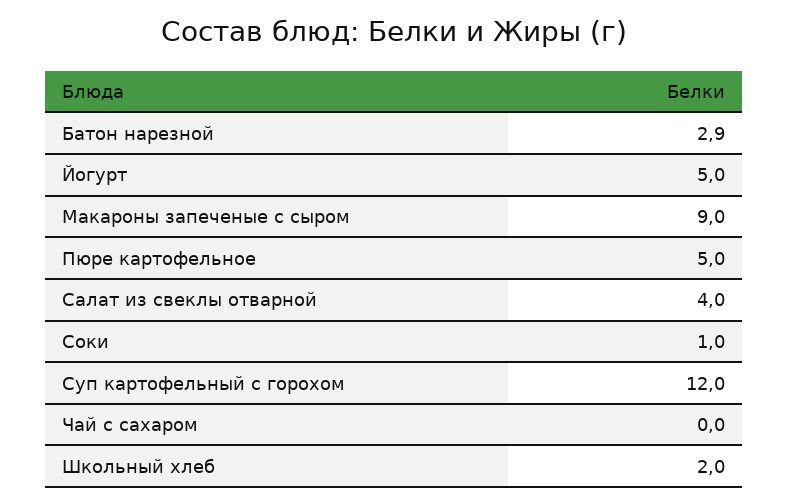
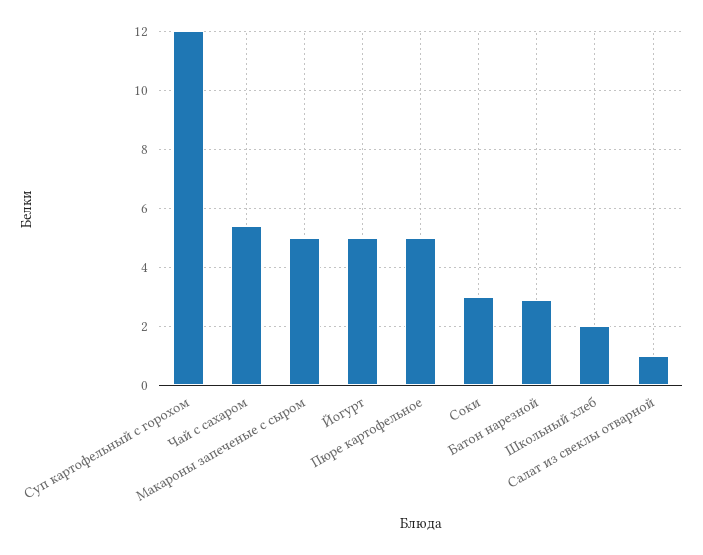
Макароны запеченые с сыром: 9 -> 5
Салат из свеклы отварной: 4 -> 1
Соки: 1 -> 3
Чай с сахаром: 0 -> 5.5

